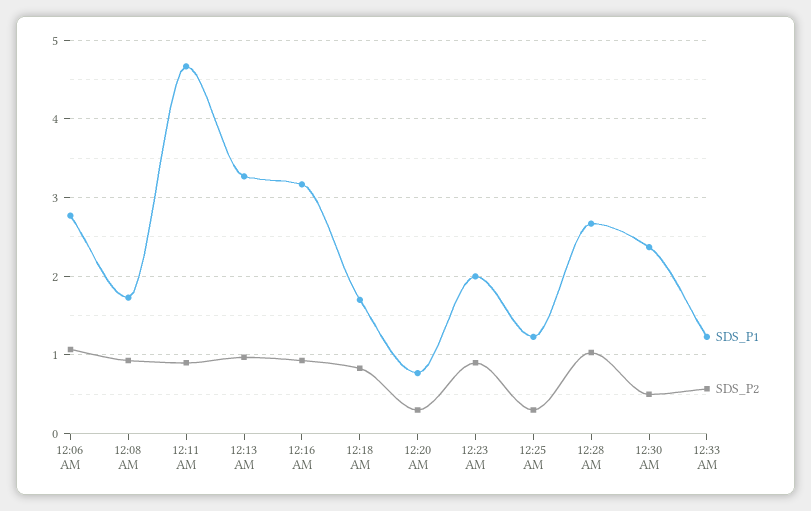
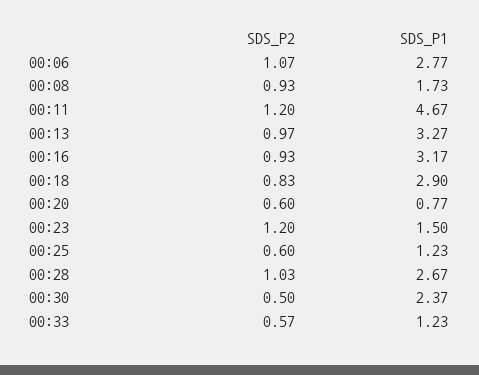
SDS_P2, 12:11 AM: 0.9 -> 1.2
SDS_P1, 12:18 AM: 1.7 -> 2.9
SDS_P2, 12:20 AM: 0.3 -> 0.6
SDS_P1, 12:23 AM: 2 -> 1.5
SDS_P2, 12:23 AM: 0.9 -> 1.2
SDS_P2, 12:25 AM: 0.3 -> 0.6

